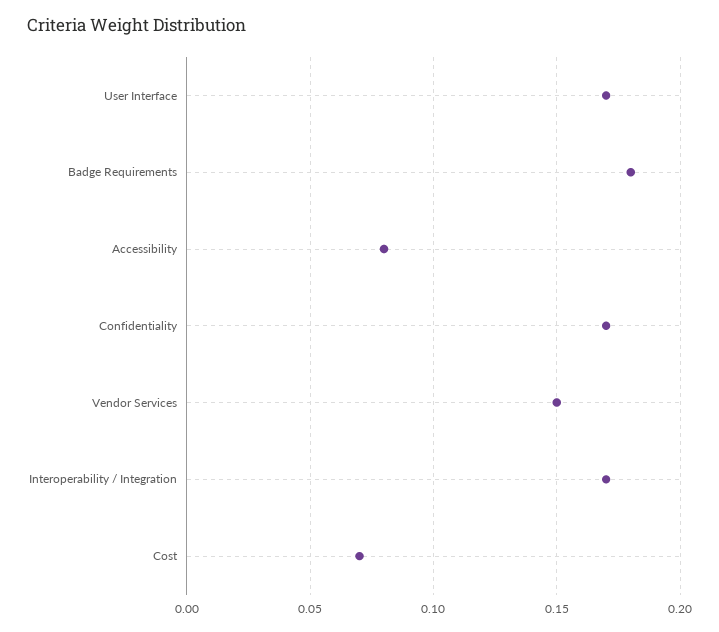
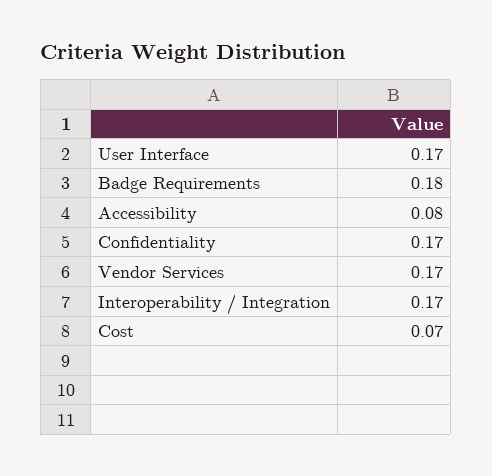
Vendor Services: 0.15 -> 0.17

